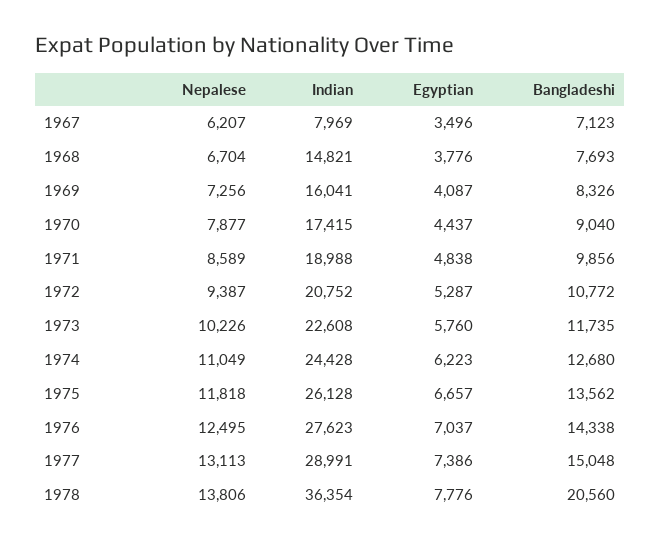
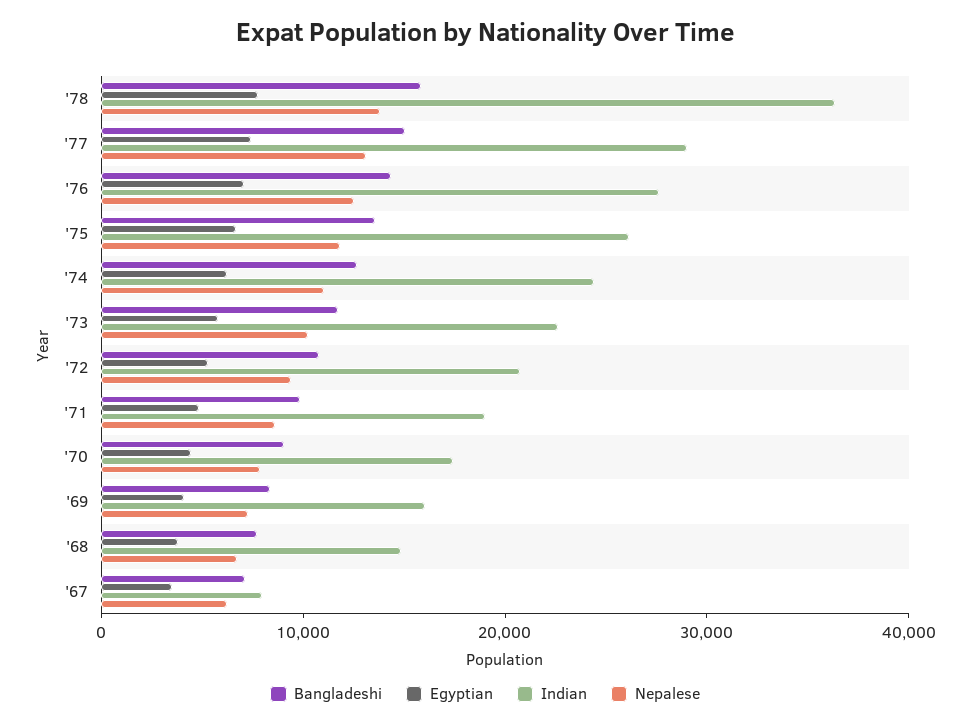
Bangladeshi, 1978: 20560 -> 16000

